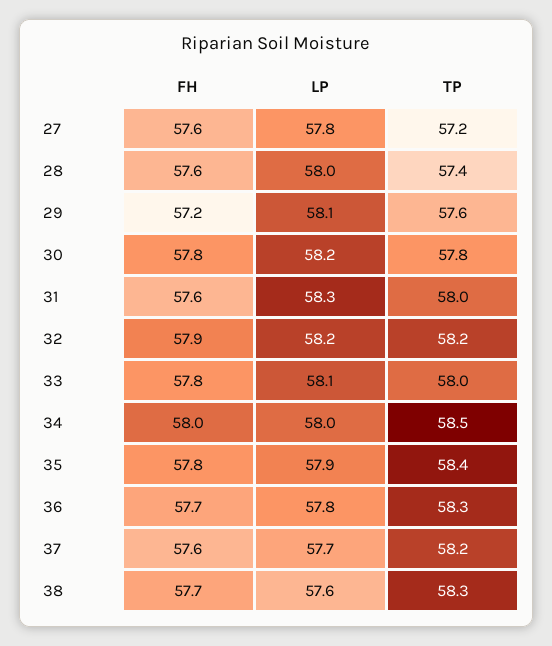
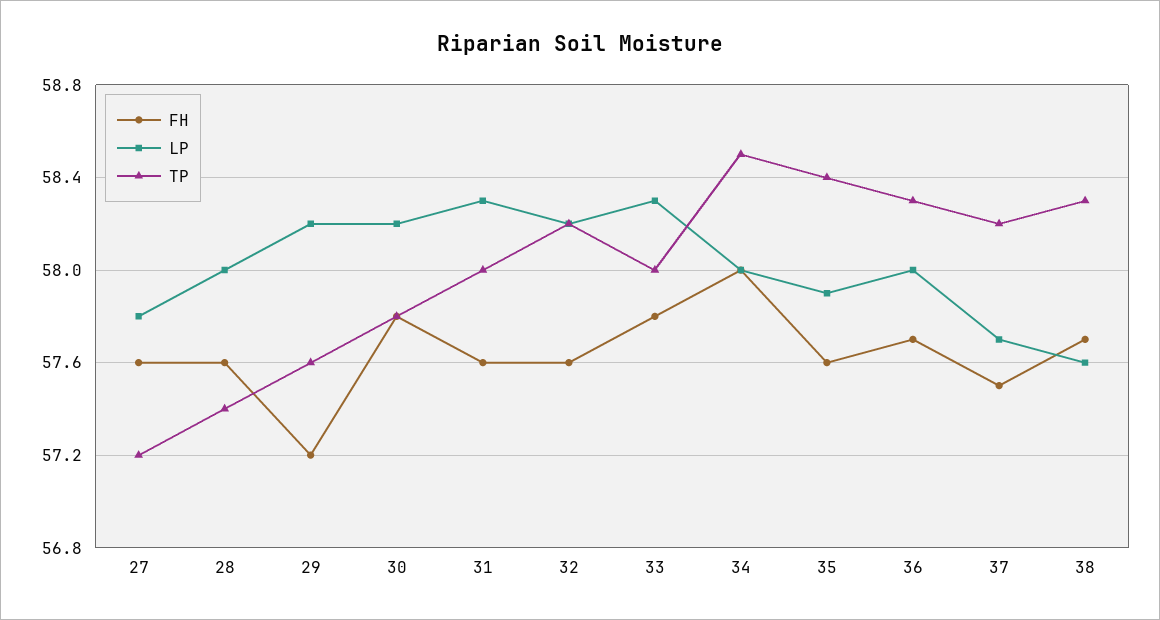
LP, 29: 58.1 -> 58.2
FH, 32: 57.9 -> 57.6
LP, 33: 58.1 -> 58.3
FH, 35: 57.8 -> 57.6
LP, 36: 57.8 -> 58
FH, 37: 57.6 -> 57.5

